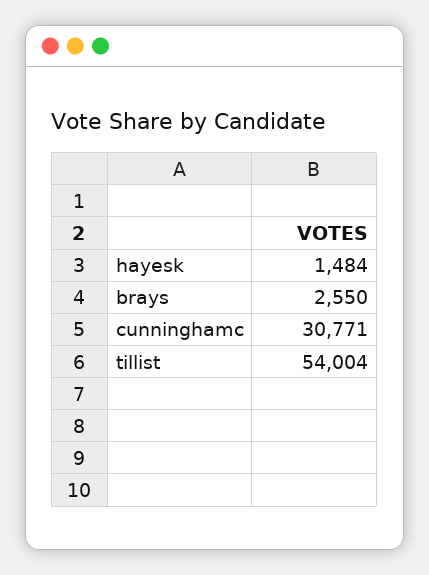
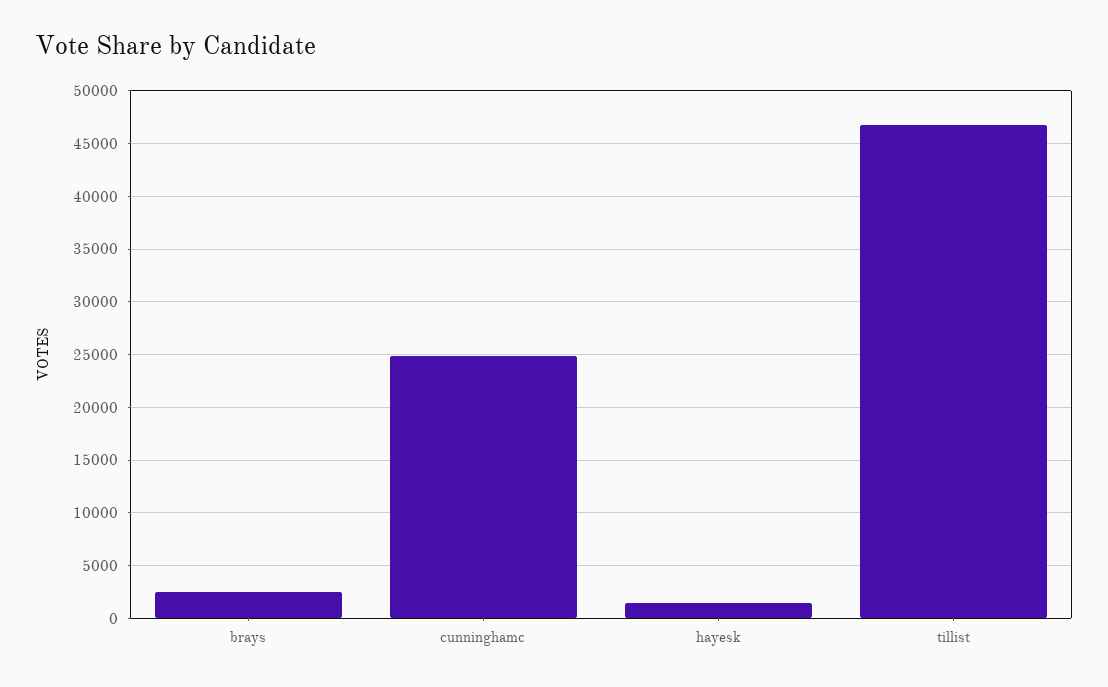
cunninghamc: 30771 -> 25000
tillist: 54004 -> 47000

